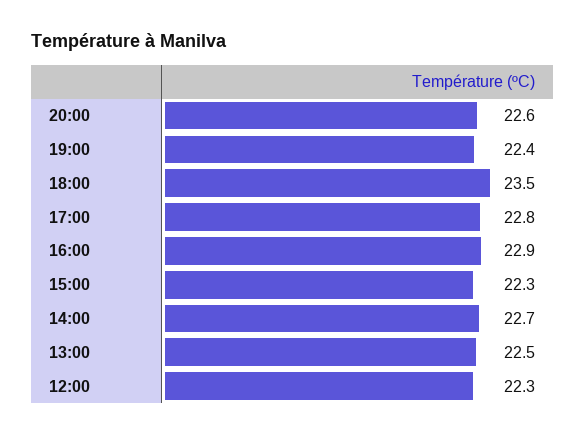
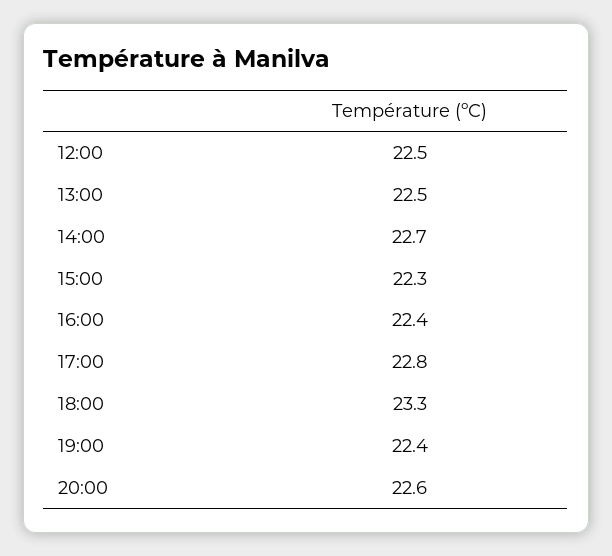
18:00: 23.5 -> 23.3
16:00: 22.9 -> 22.4
12:00: 22.3 -> 22.5

